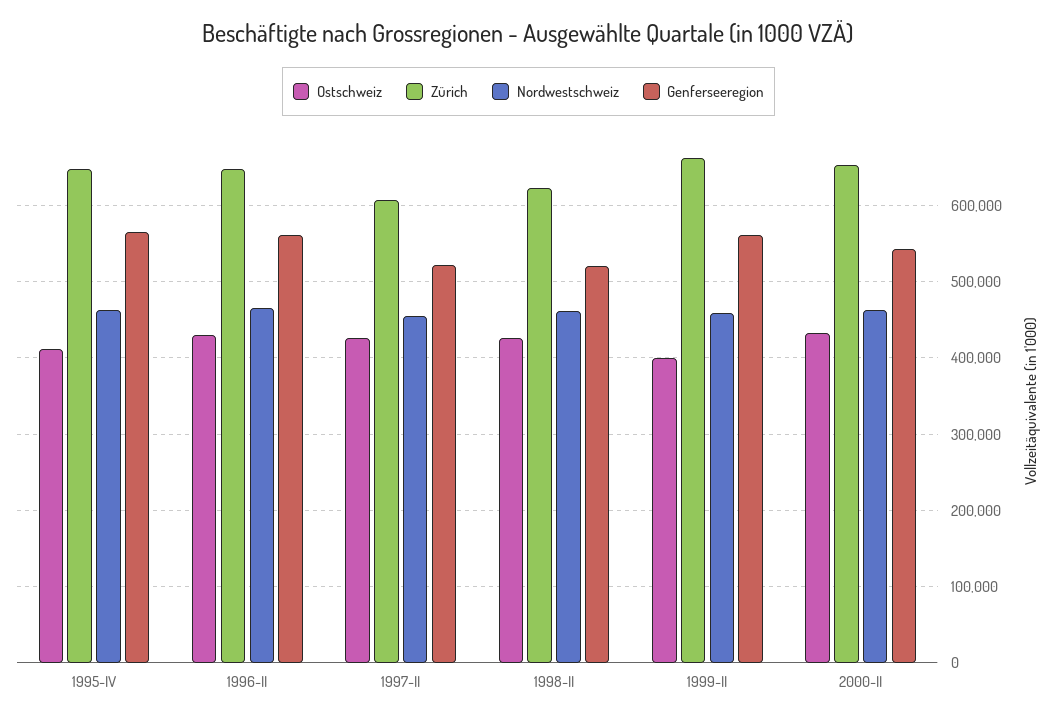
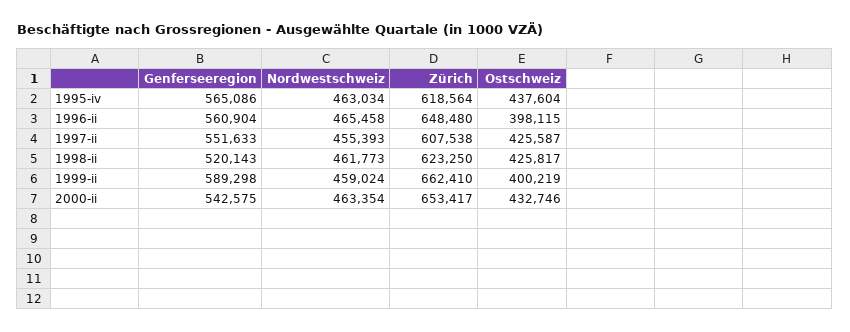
Ostschweiz, 1995-IV: 410000 -> 437604
Zürich, 1995-IV: 650000 -> 618564
Ostschweiz, 1996-II: 430000 -> 398115
Genferseeregion, 1997-II: 520000 -> 551633
Genferseeregion, 1999-II: 560000 -> 589298

